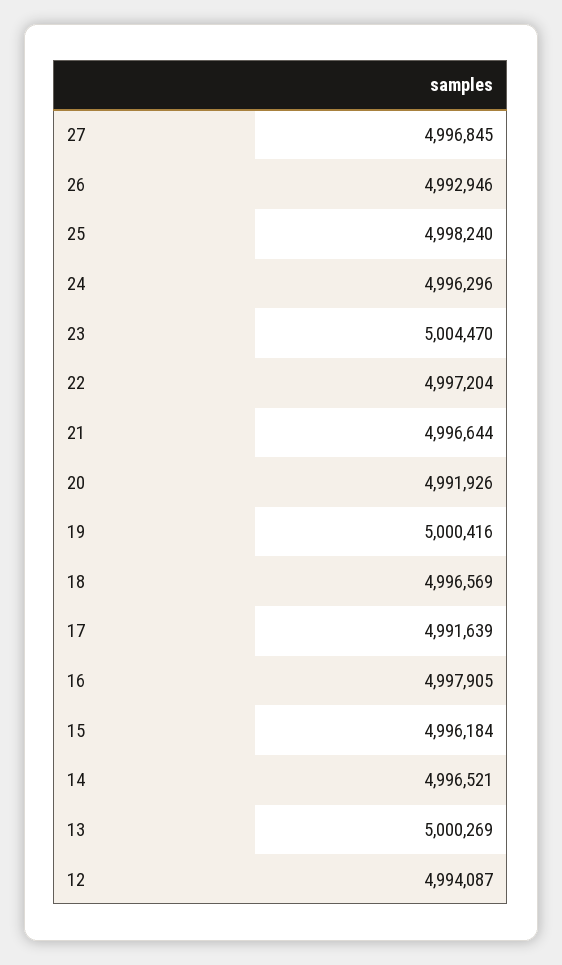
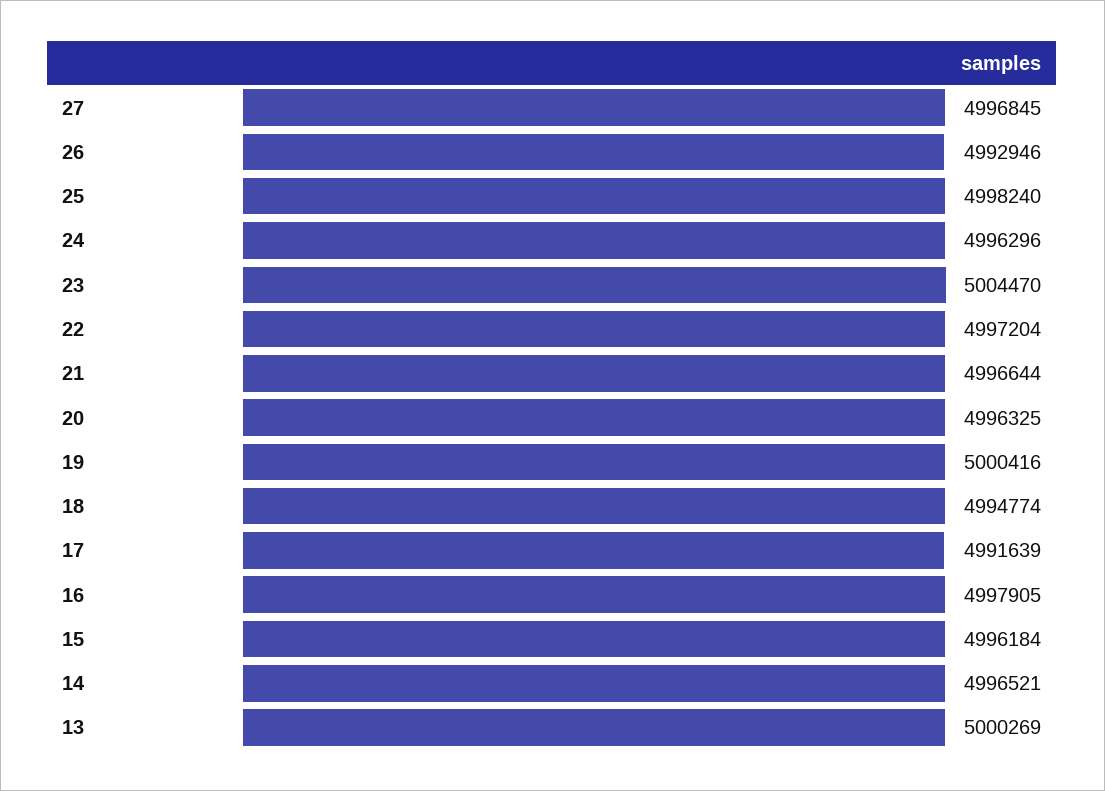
20: 4991926 -> 4996325
18: 4996569 -> 4994774
12: 4994087 -> none

